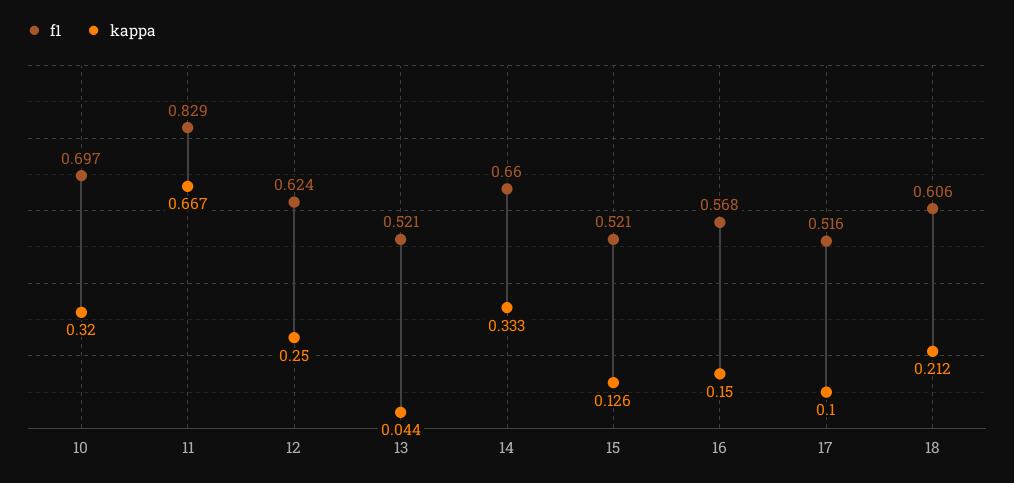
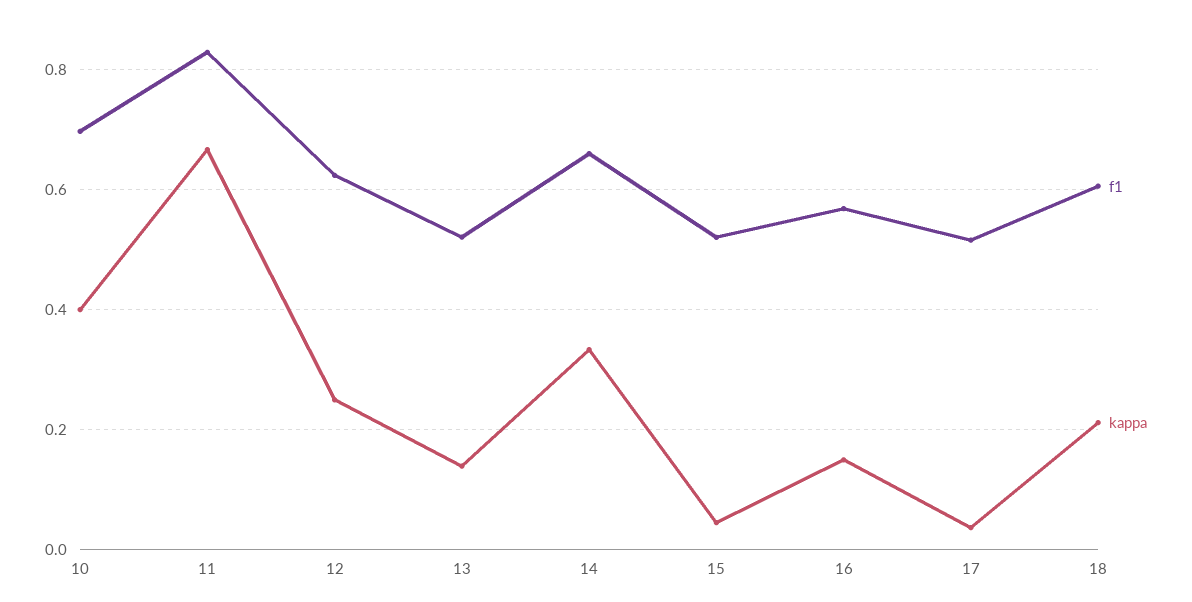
kappa, 10: 0.32 -> 0.4
kappa, 13: 0.044 -> 0.14
kappa, 15: 0.126 -> 0.04
kappa, 17: 0.1 -> 0.04

